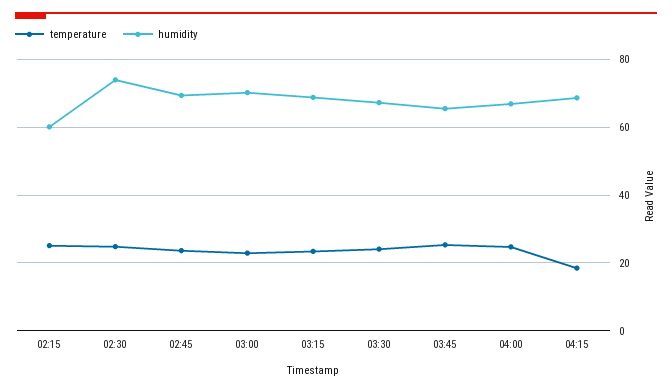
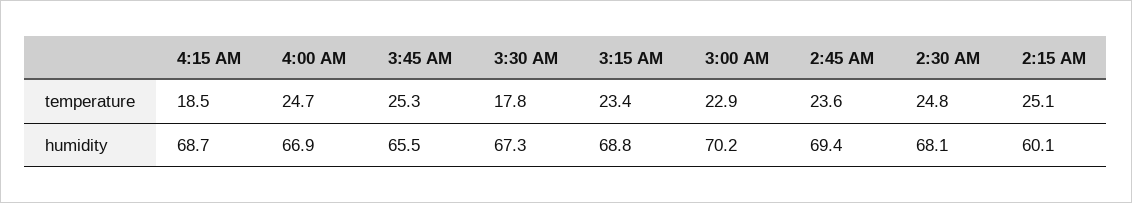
humidity, 02:30: 74 -> 68.1
temperature, 03:30: 24 -> 17.8

